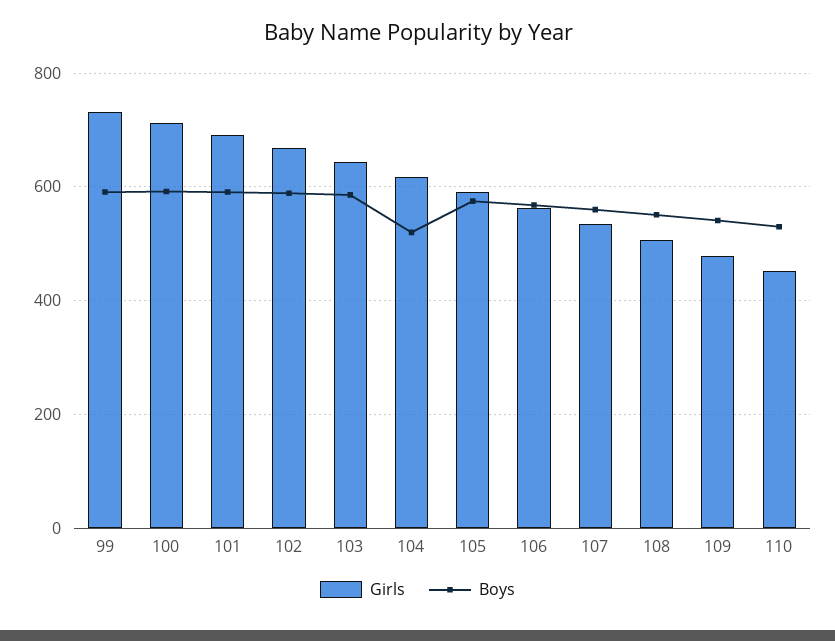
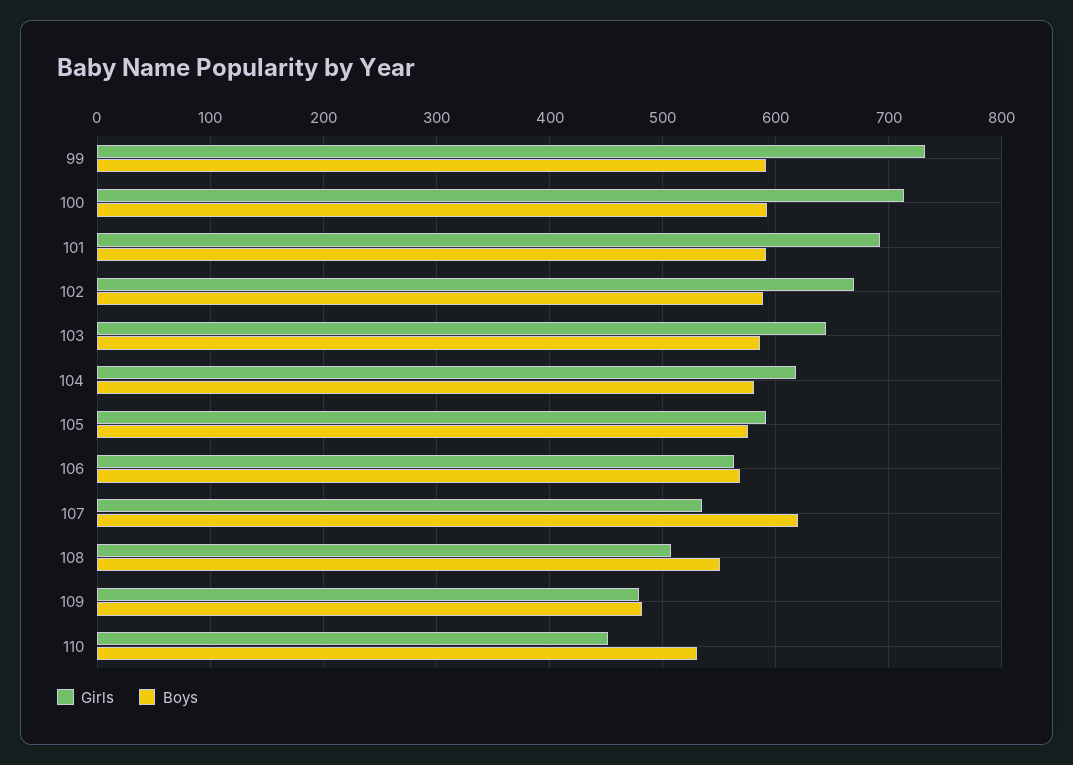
Boys, 104: 520 -> 580
Boys, 107: 560 -> 620
Boys, 109: 540 -> 480

